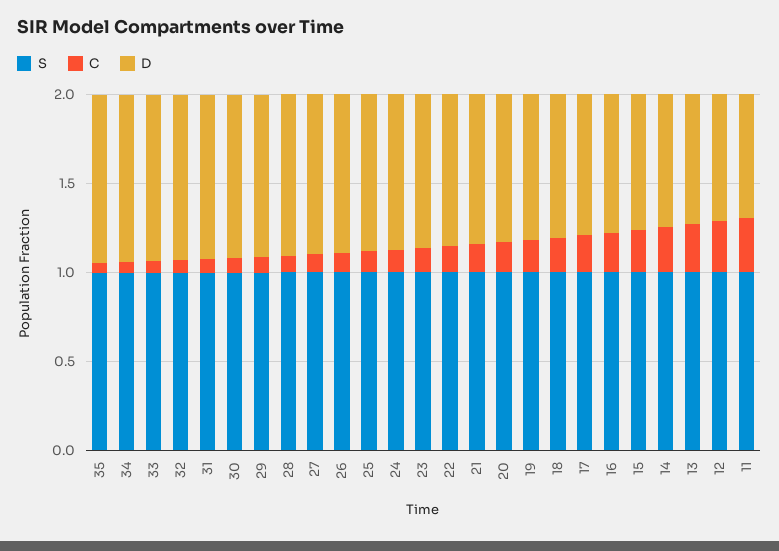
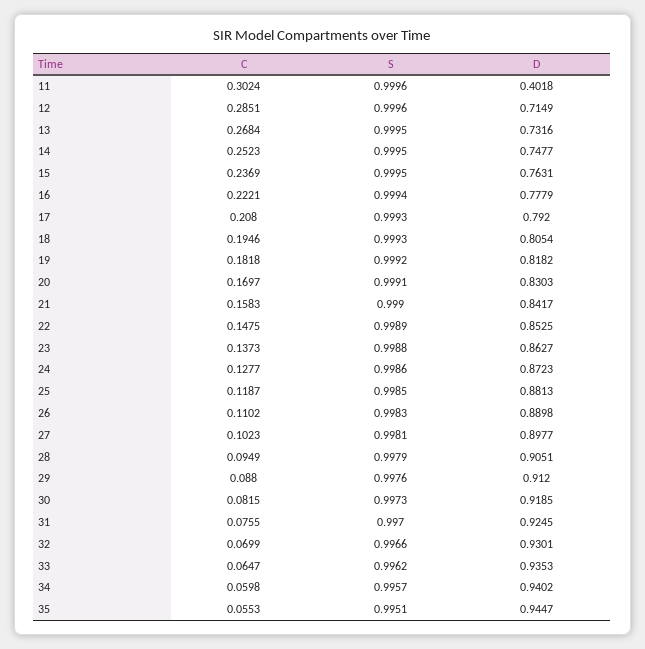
D, 11: 0.7 -> 0.4018

